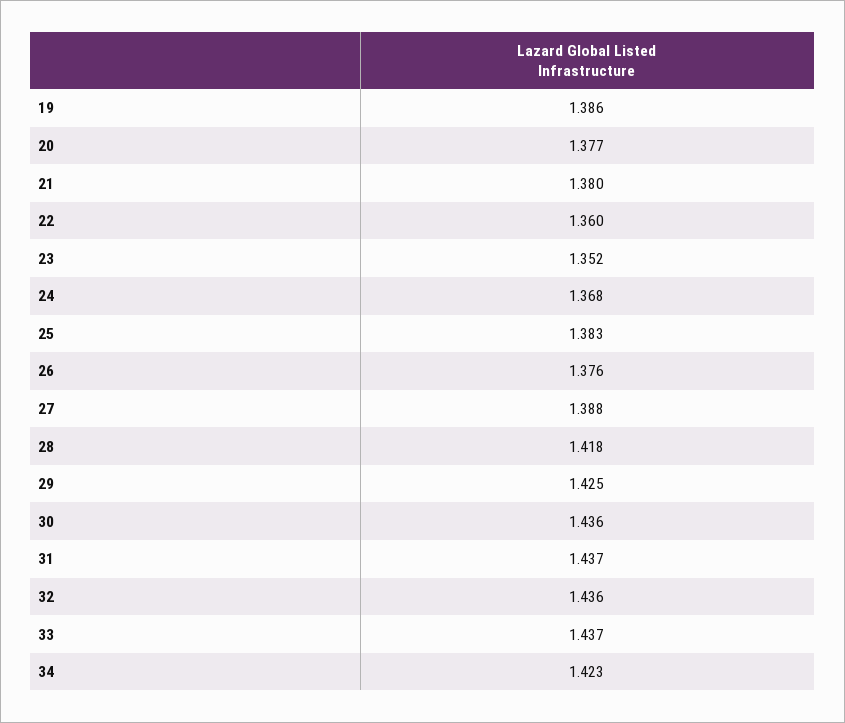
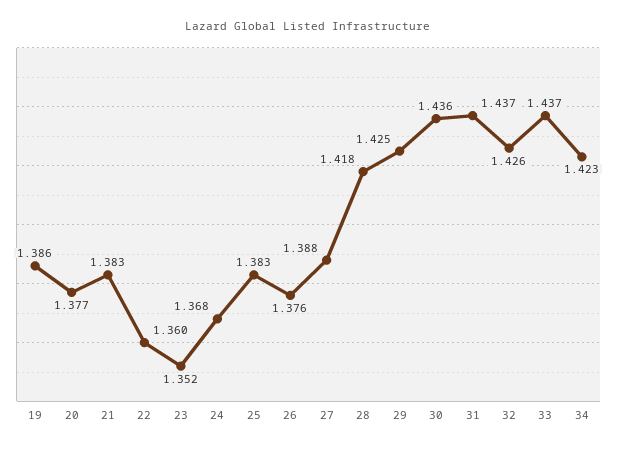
21: 1.38 -> 1.383
32: 1.436 -> 1.426

